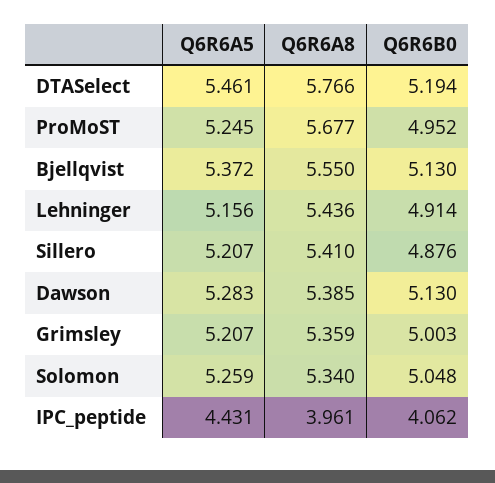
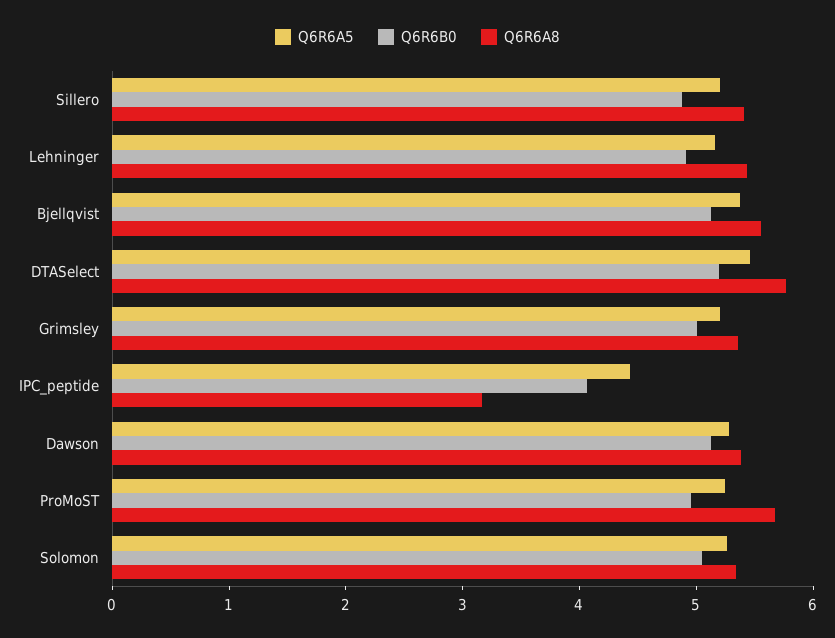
Q6R6A8, IPC_peptide: 3.961 -> 3.2

